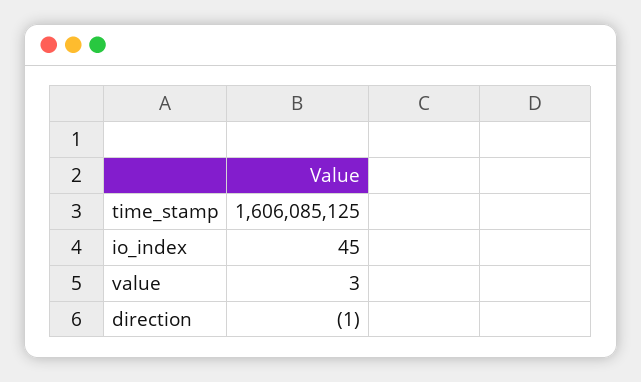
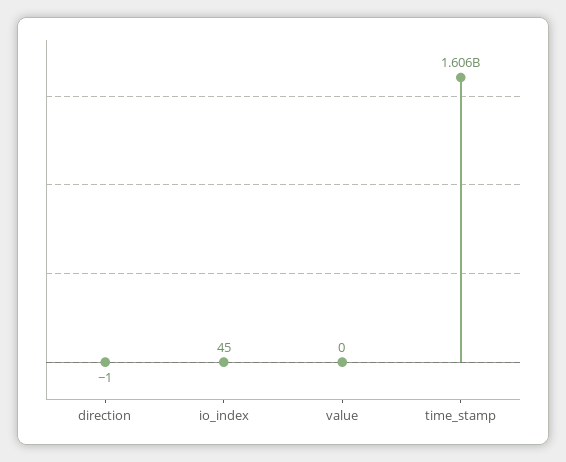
value: 3 -> 0

